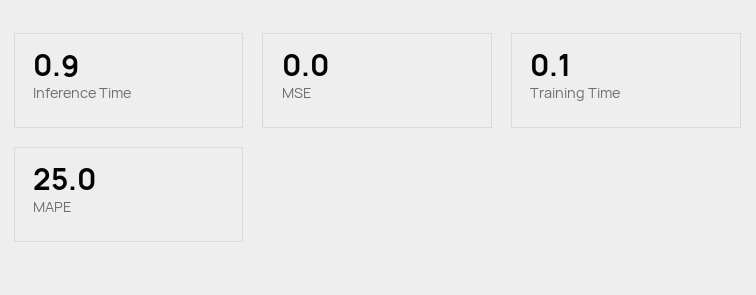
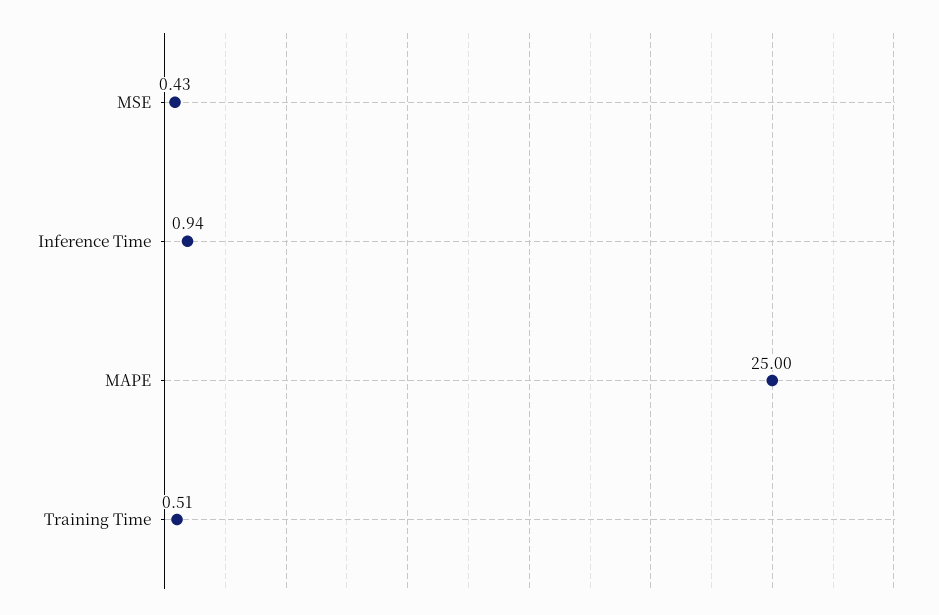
MSE: 0 -> 0.43
Training Time: 0.1 -> 0.51

